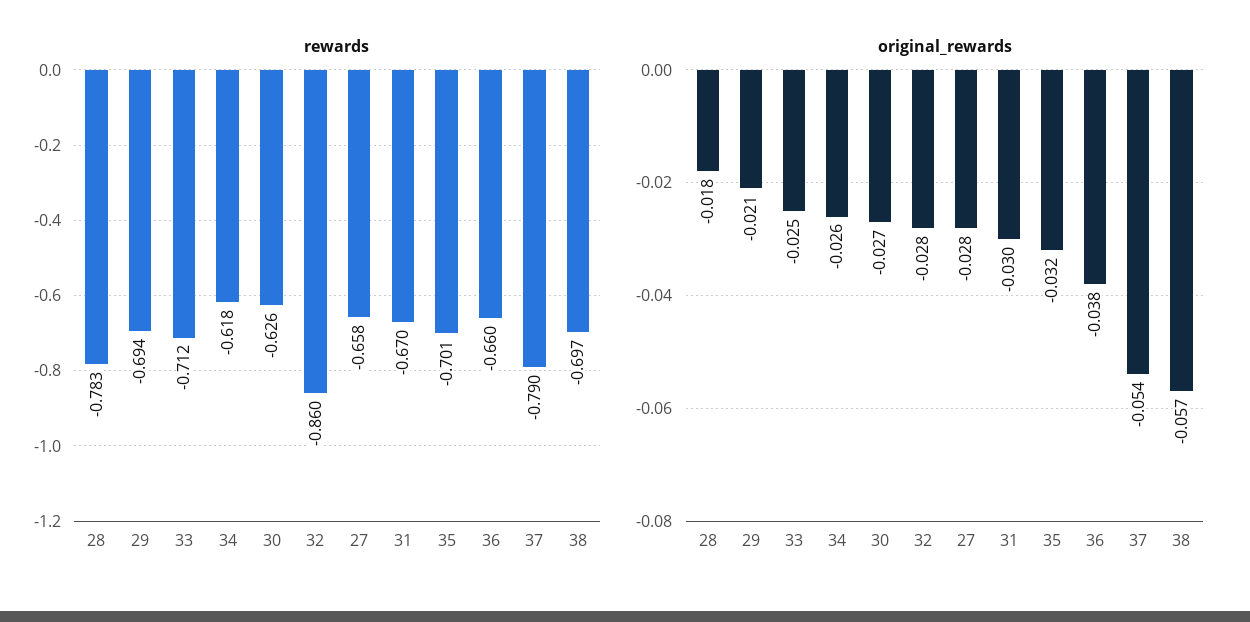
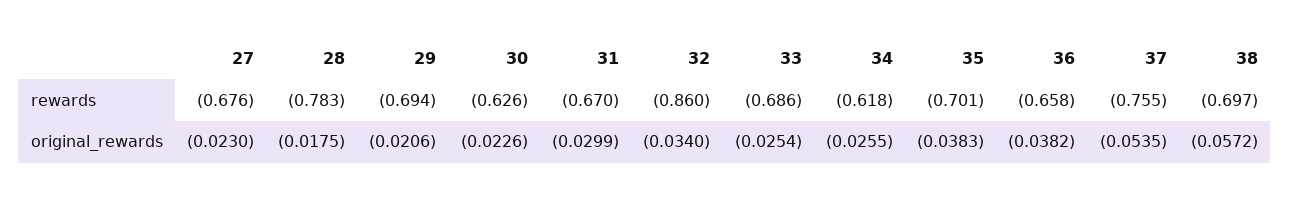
rewards, 33: -0.712 -> -0.686
rewards, 27: -0.658 -> -0.676
rewards, 36: -0.66 -> -0.658
rewards, 37: -0.79 -> -0.755
original_rewards, 30: -0.027 -> -0.0226
original_rewards, 32: -0.028 -> -0.034
original_rewards, 27: -0.028 -> -0.023
original_rewards, 35: -0.032 -> -0.0383

